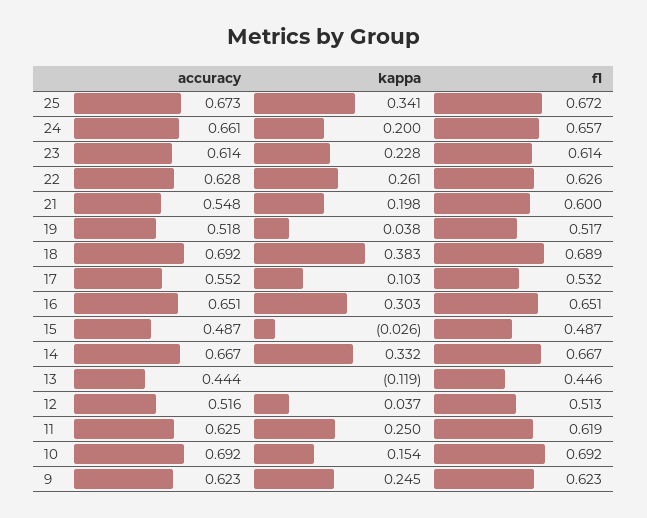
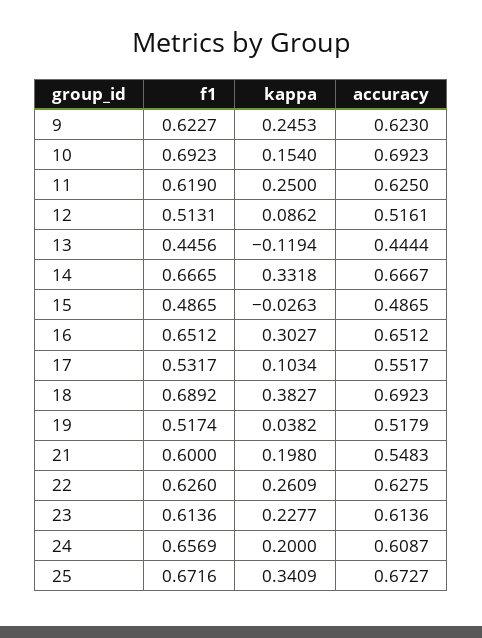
accuracy, 24: 0.661 -> 0.6087
kappa, 12: 0.037 -> 0.0862

